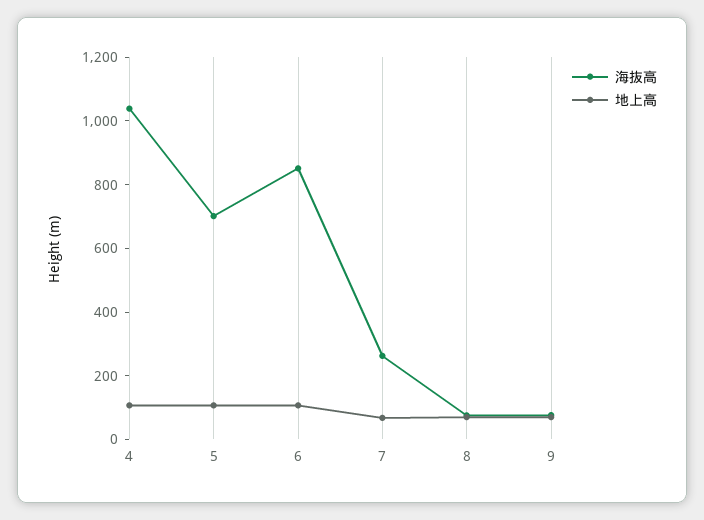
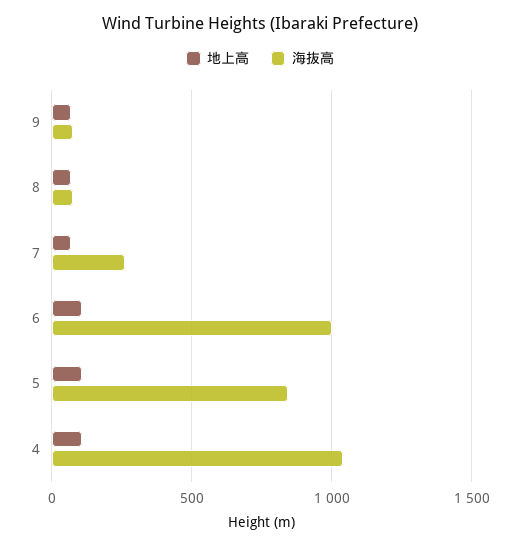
海抜高, 5: 700 -> 850
海抜高, 6: 850 -> 1000

